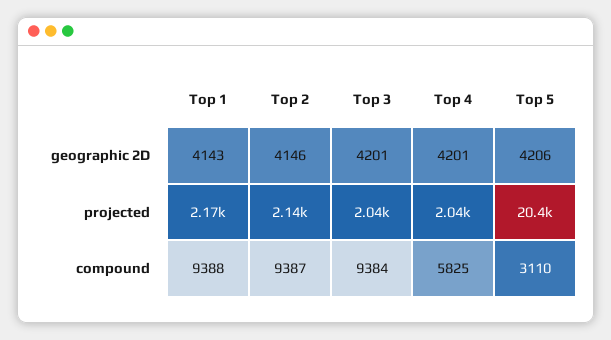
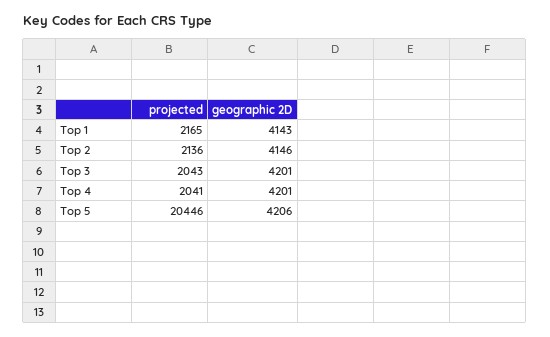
Top 1, compound: 9388 -> none
Top 2, compound: 9387 -> none
Top 3, compound: 9384 -> none
Top 4, compound: 5825 -> none
Top 5, compound: 3110 -> none

